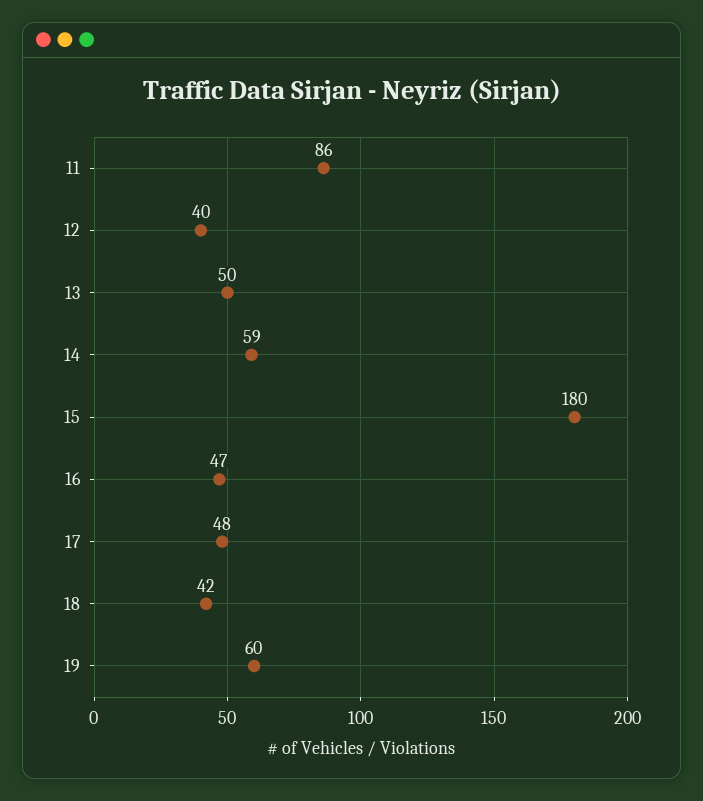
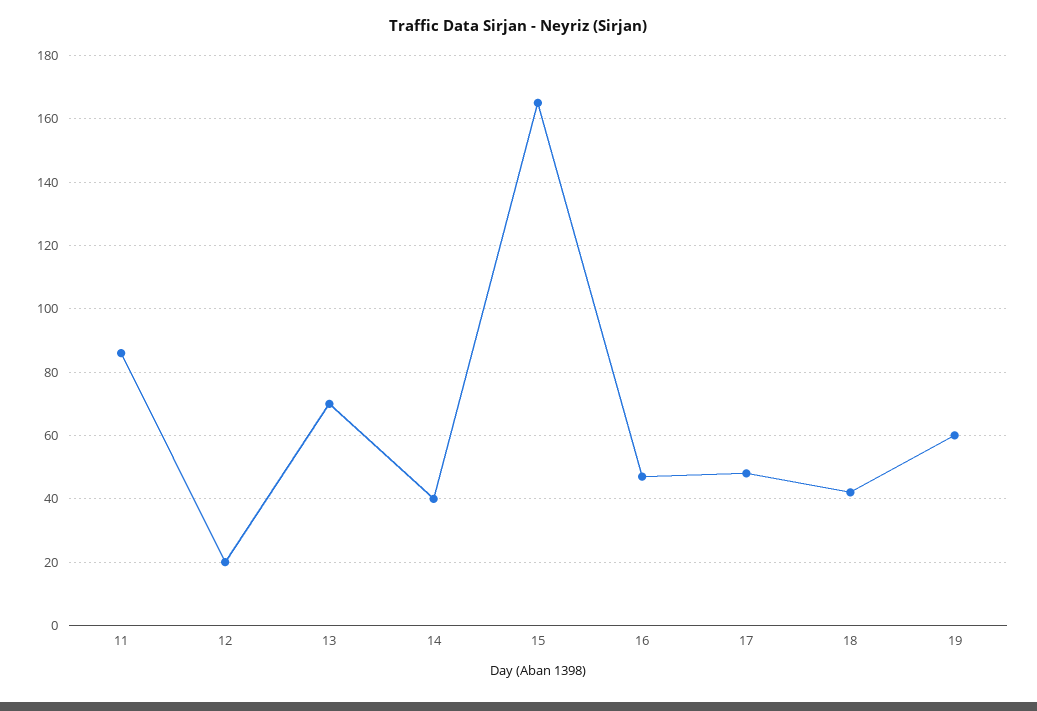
12: 40 -> 20
13: 50 -> 70
14: 59 -> 40
15: 180 -> 165

